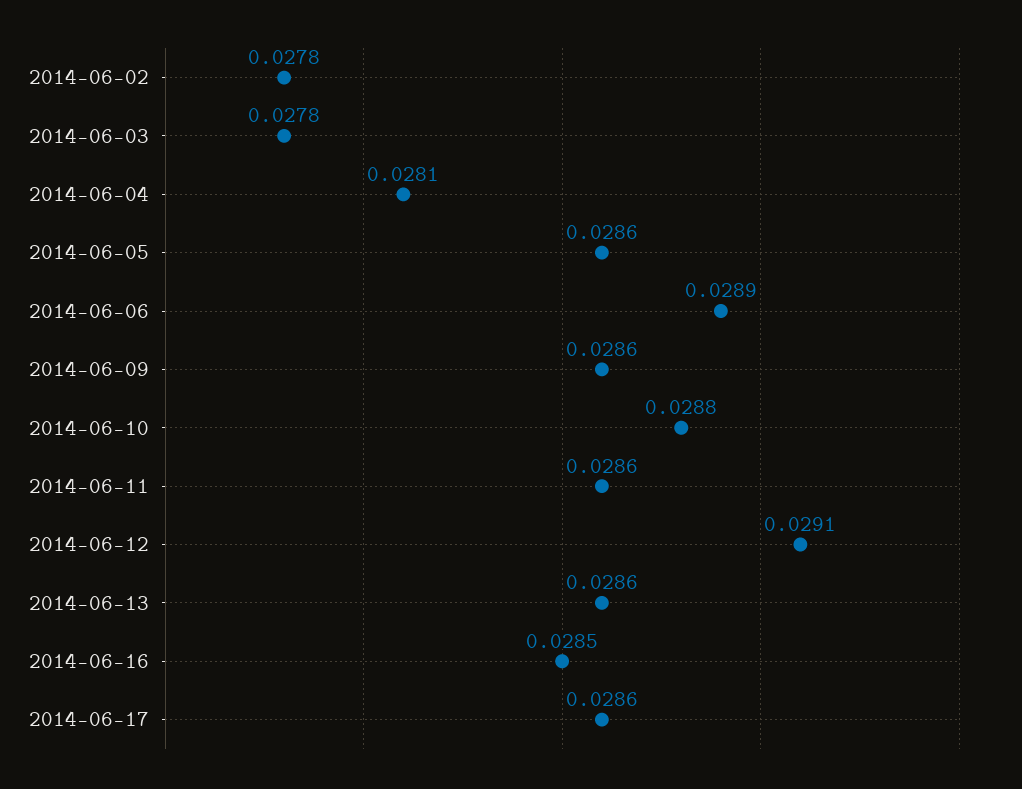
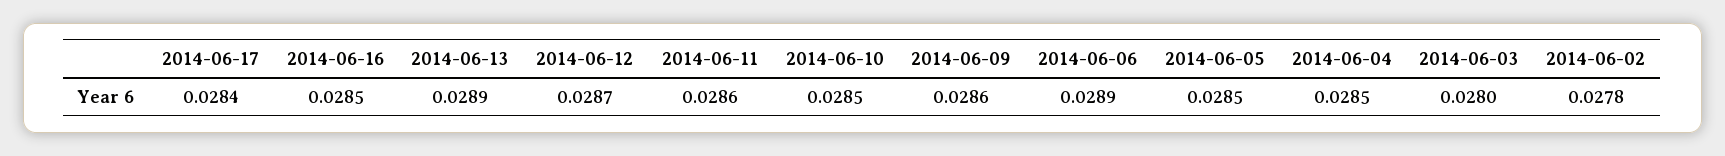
2014-06-03: 0.0278 -> 0.028
2014-06-04: 0.0281 -> 0.0285
2014-06-05: 0.0286 -> 0.0285
2014-06-10: 0.0288 -> 0.0285
2014-06-12: 0.0291 -> 0.0287
2014-06-13: 0.0286 -> 0.0289
2014-06-17: 0.0286 -> 0.0284

